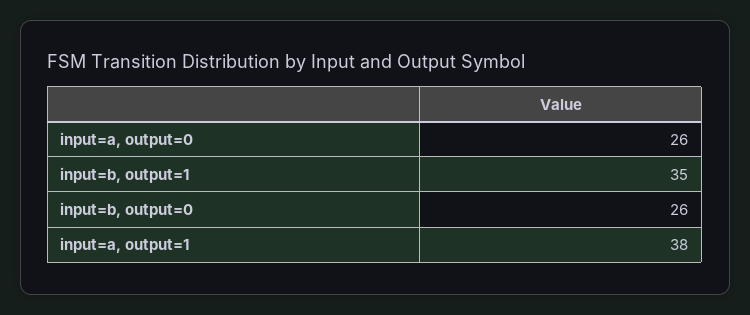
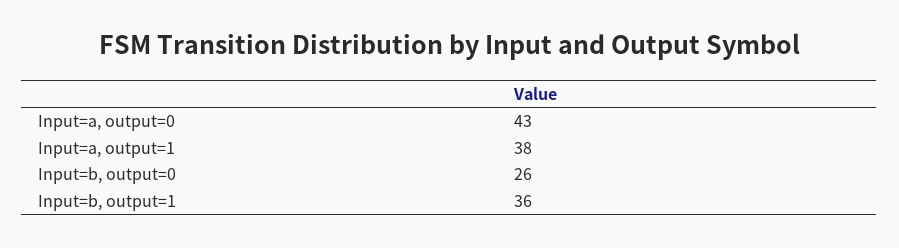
input=a, output=0: 26 -> 43
input=b, output=1: 35 -> 36

